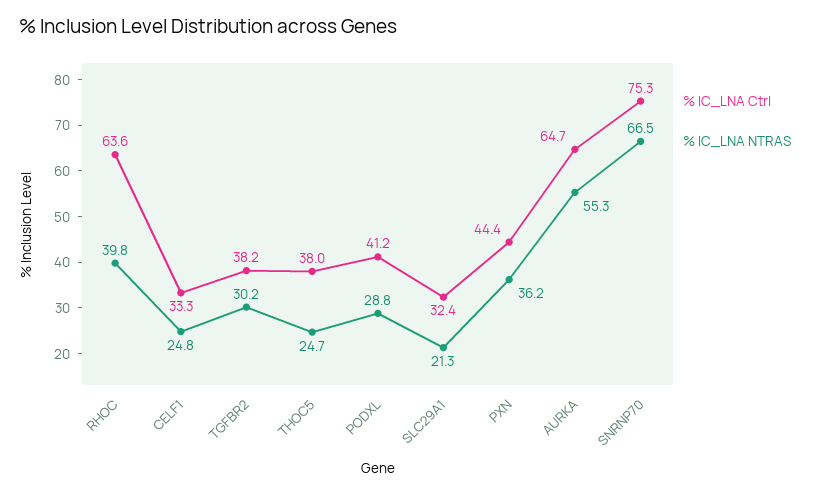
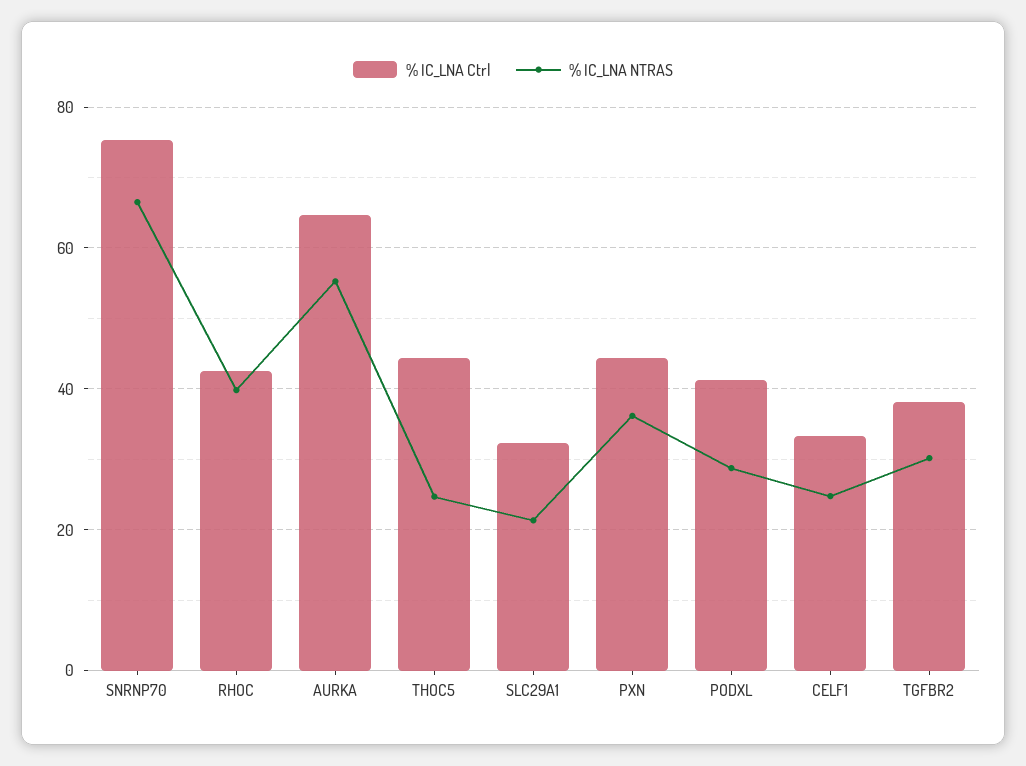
% IC_LNA Ctrl, RHOC: 63.6 -> 42
% IC_LNA Ctrl, THOC5: 38 -> 44

